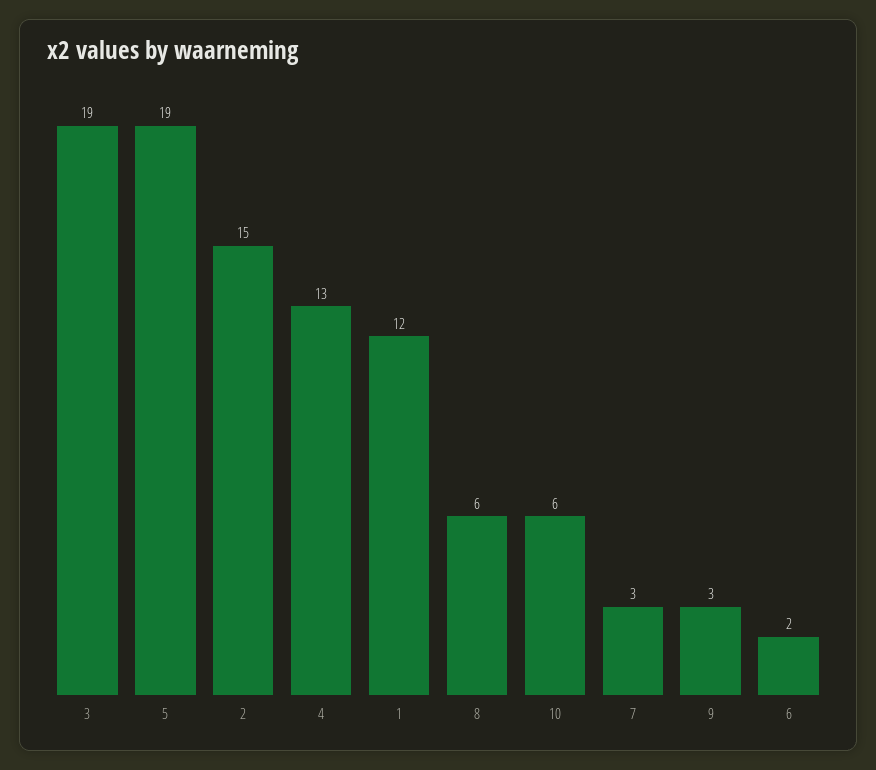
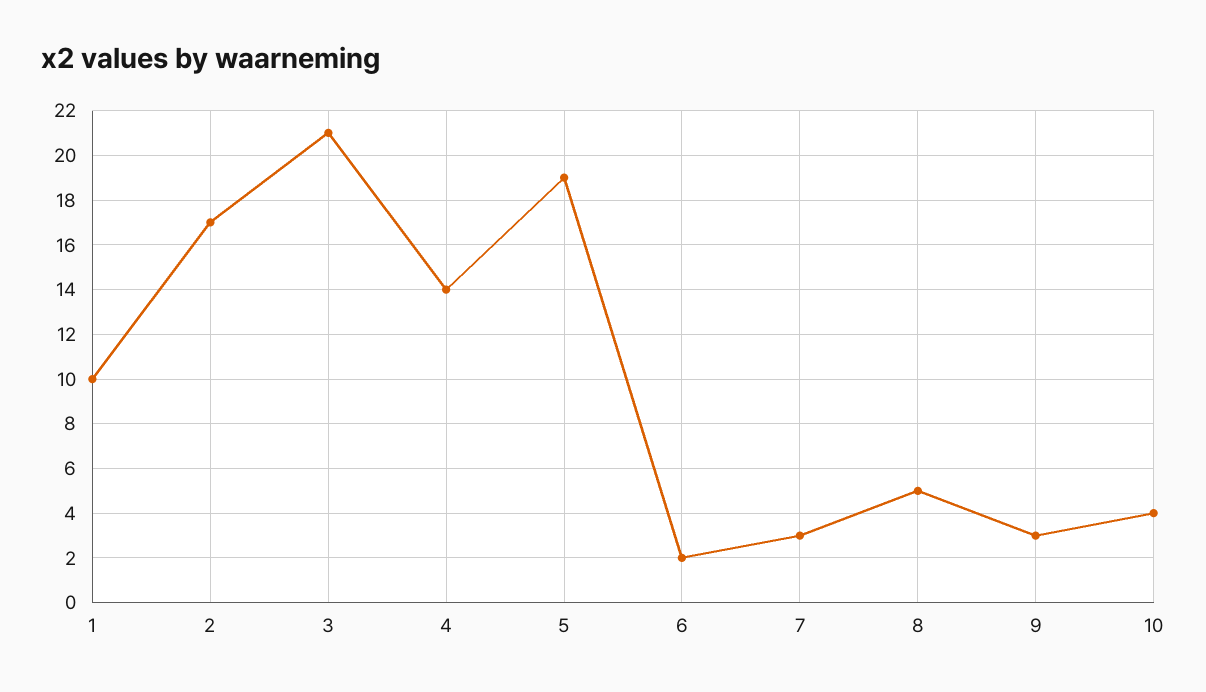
3: 19 -> 21
2: 15 -> 17
4: 13 -> 14
1: 12 -> 10
8: 6 -> 5
10: 6 -> 4

